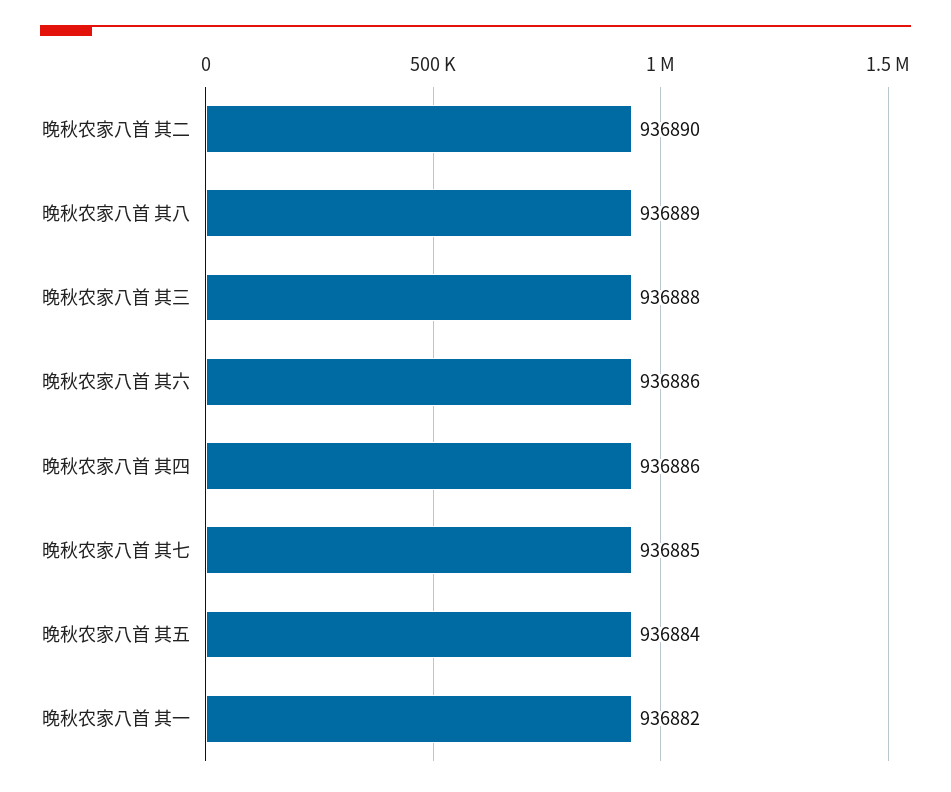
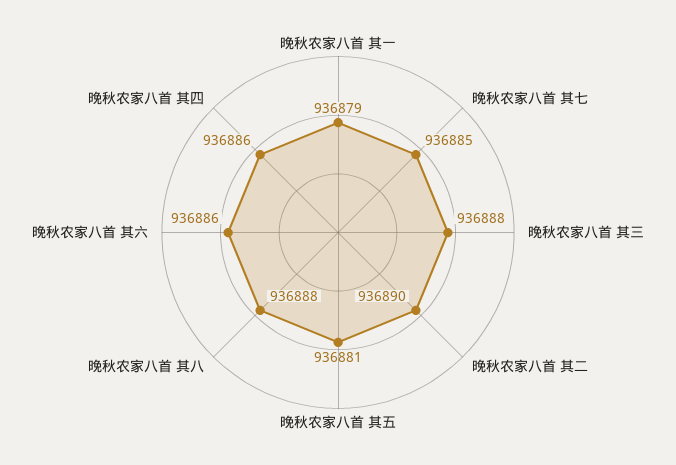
晚秋农家八首 其八: 936889 -> 936888
晚秋农家八首 其五: 936884 -> 936881
晚秋农家八首 其一: 936882 -> 936879

